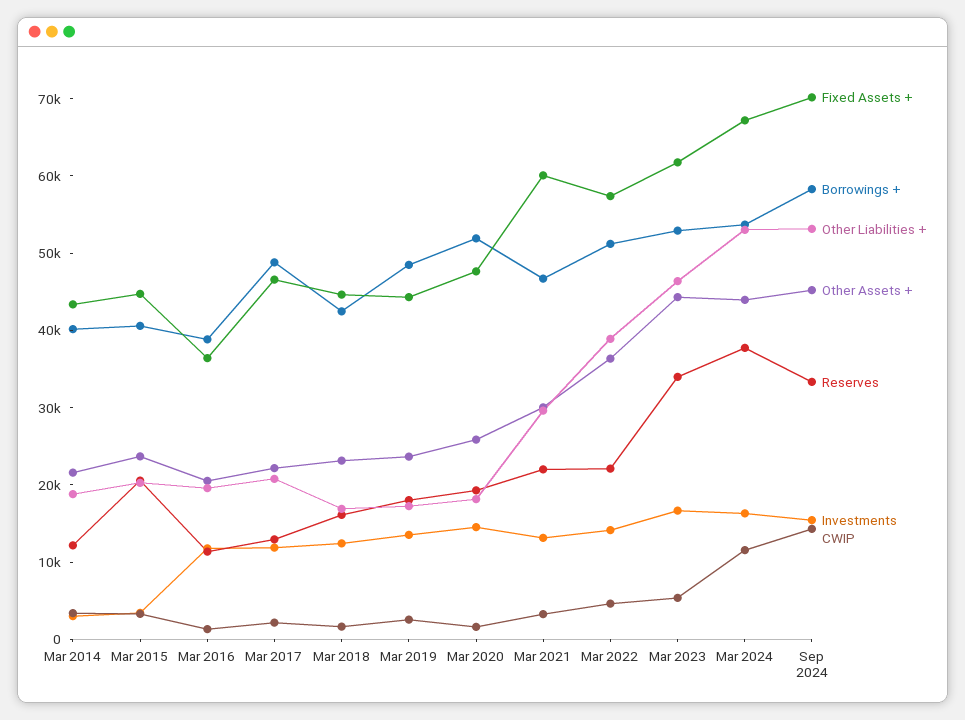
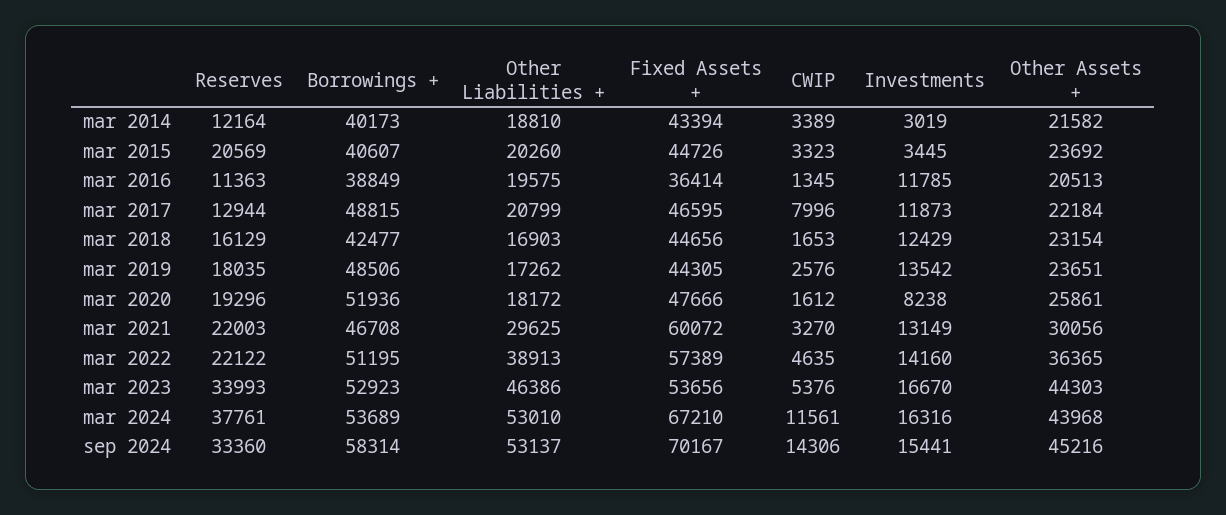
CWIP, Mar 2017: 2000 -> 7996
Investments, Mar 2020: 14000 -> 8238
Fixed Assets +, Mar 2023: 62000 -> 53656

